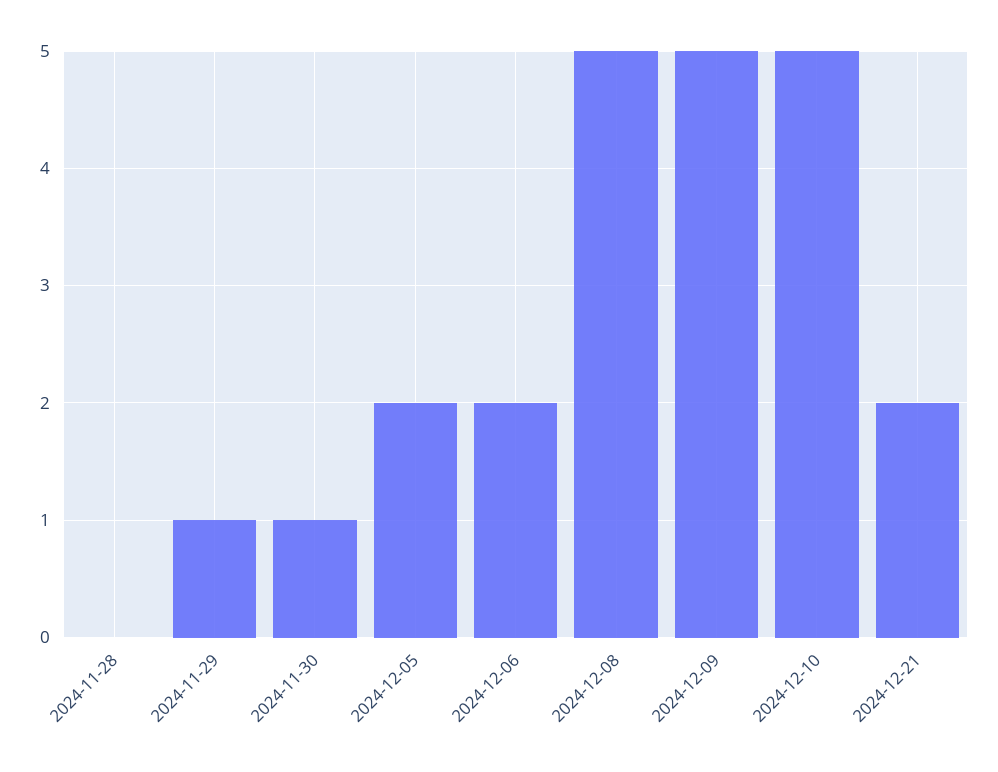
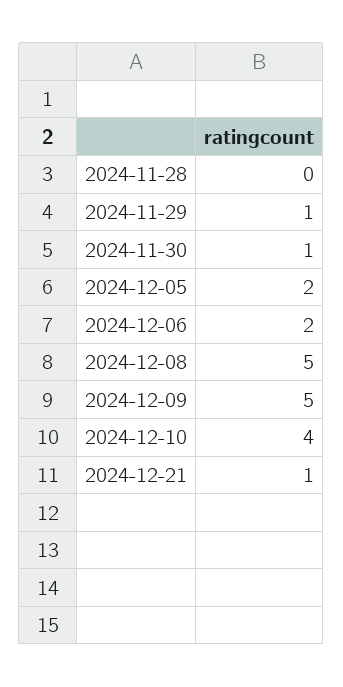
2024-12-10: 5 -> 4
2024-12-21: 2 -> 1

